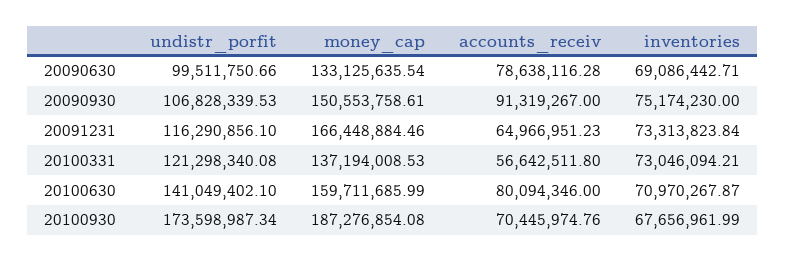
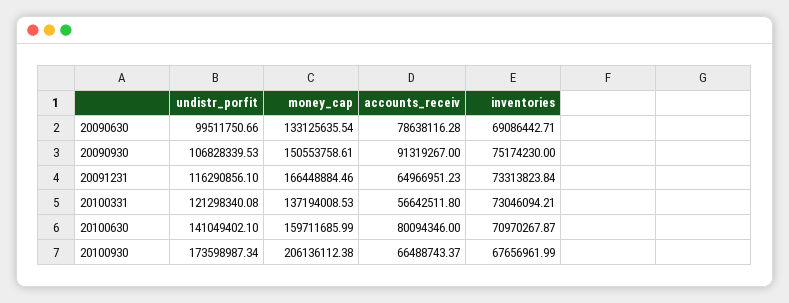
money_cap, 20100930: 187276854.08 -> 206136112.38
accounts_receiv, 20100930: 70445974.76 -> 66488743.37

